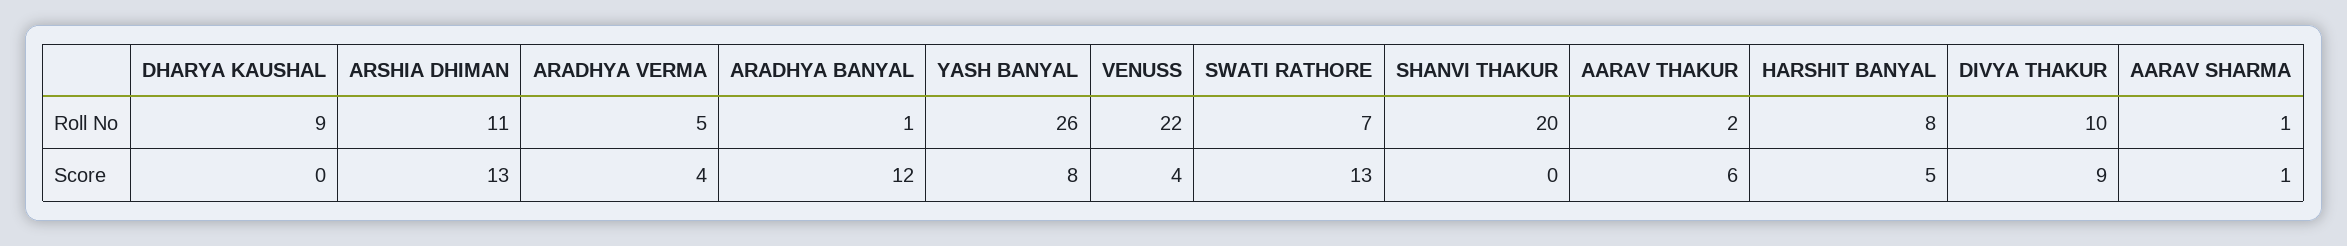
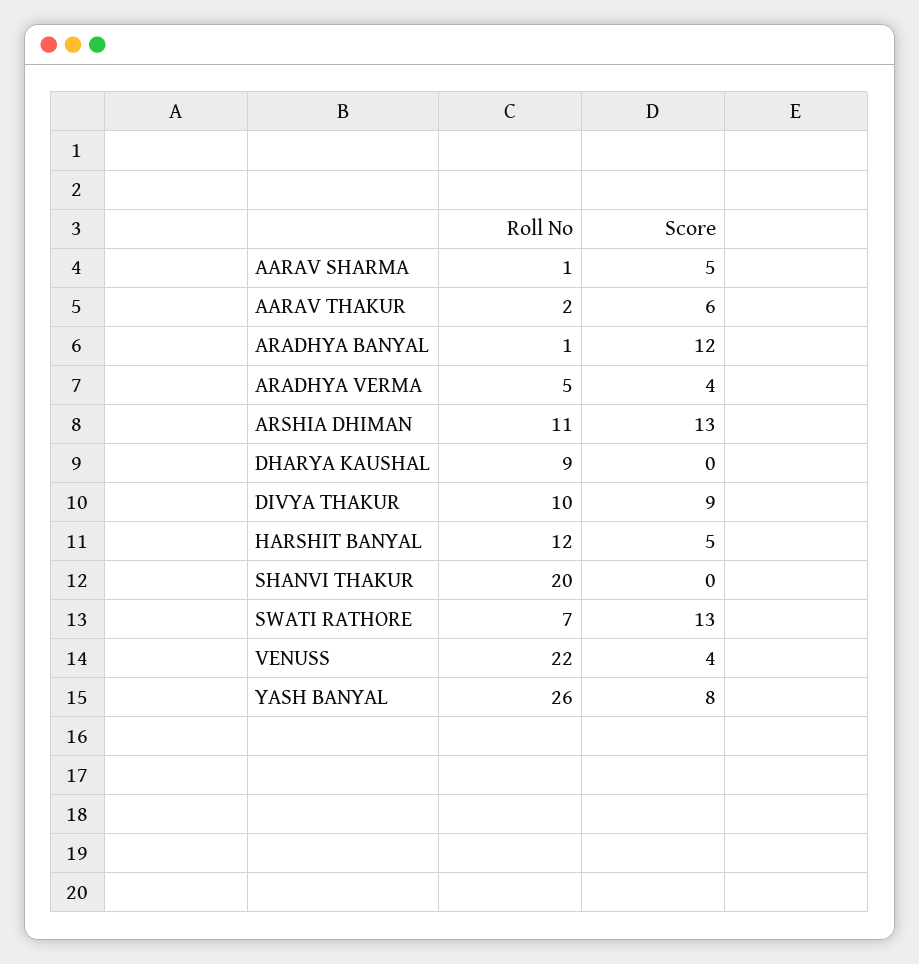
HARSHIT BANYAL, Roll No: 8 -> 12
AARAV SHARMA, Score: 1 -> 5

